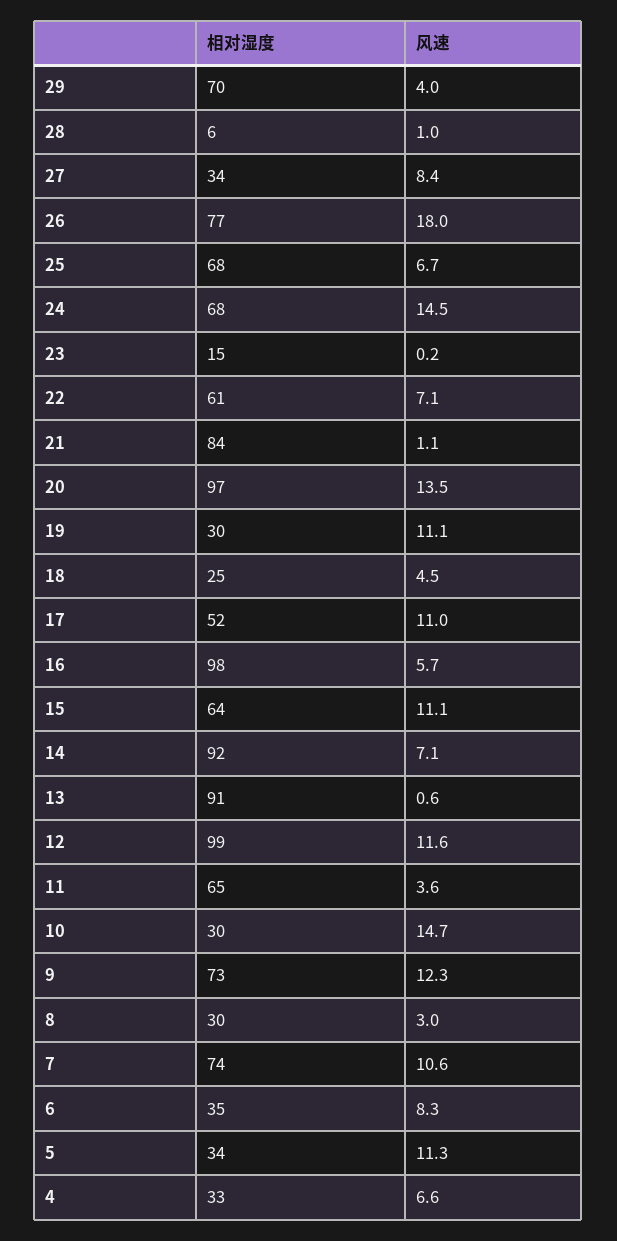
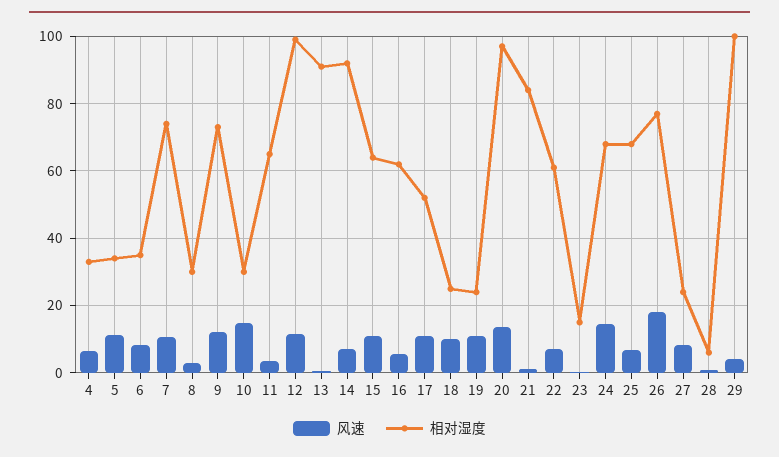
相对湿度, 29: 70 -> 100
相对湿度, 27: 34 -> 24
相对湿度, 19: 30 -> 24
风速, 18: 4.5 -> 10
相对湿度, 16: 98 -> 62

